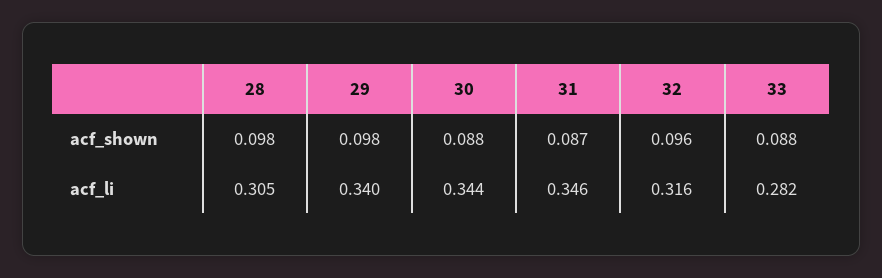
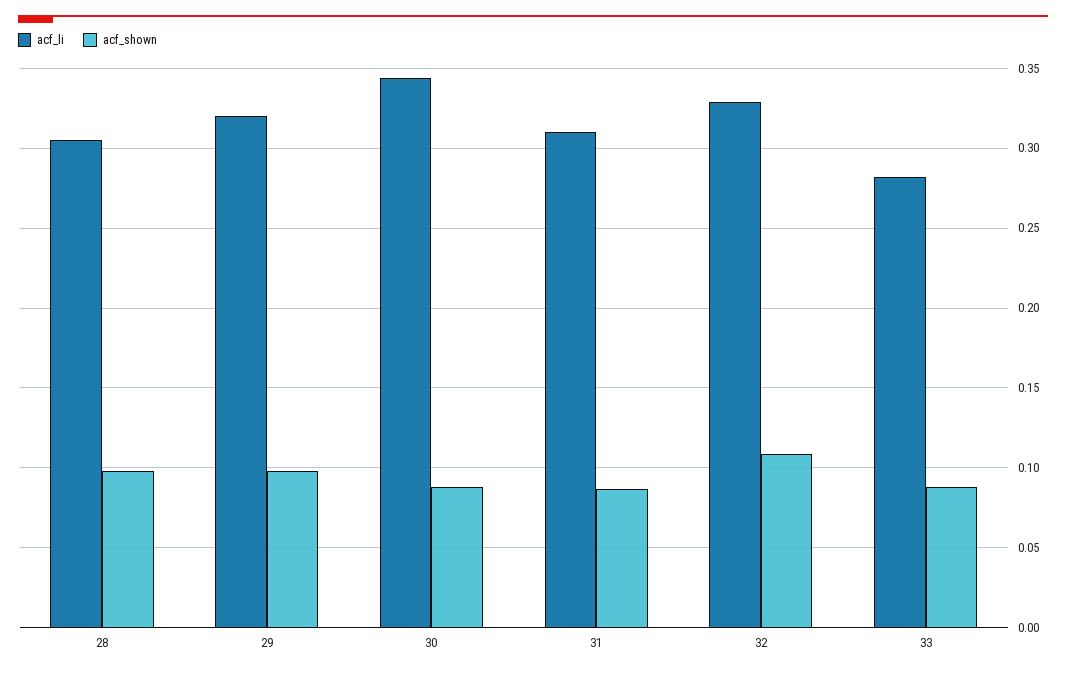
acf_shown, 32: 0.096 -> 0.11
acf_li, 29: 0.34 -> 0.32
acf_li, 31: 0.346 -> 0.31
acf_li, 32: 0.316 -> 0.33

